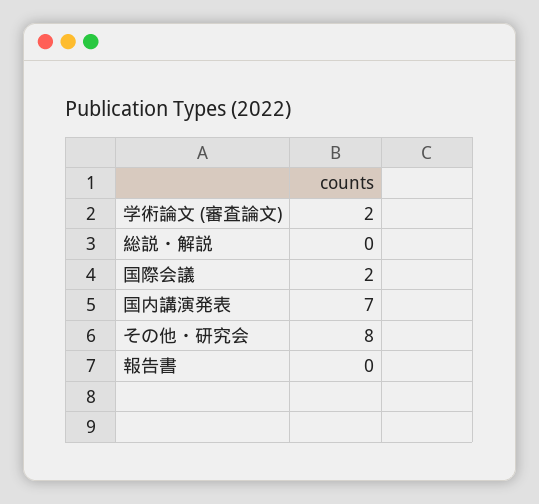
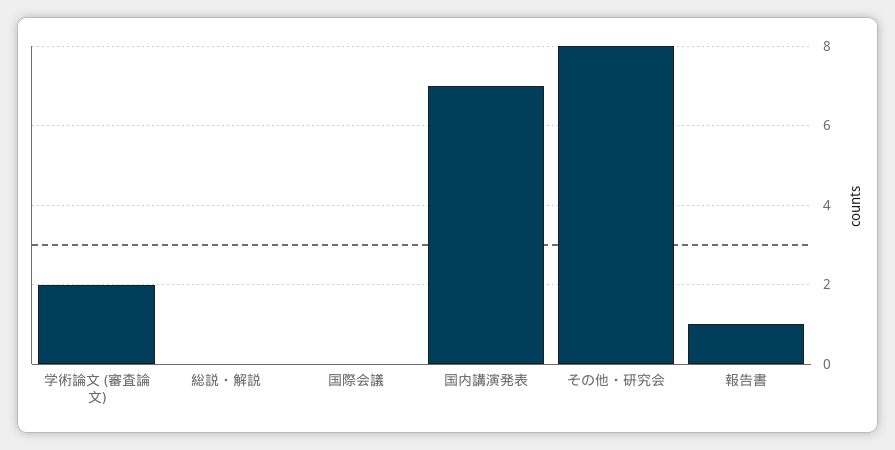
国際会議: 2 -> 0
報告書: 0 -> 1

